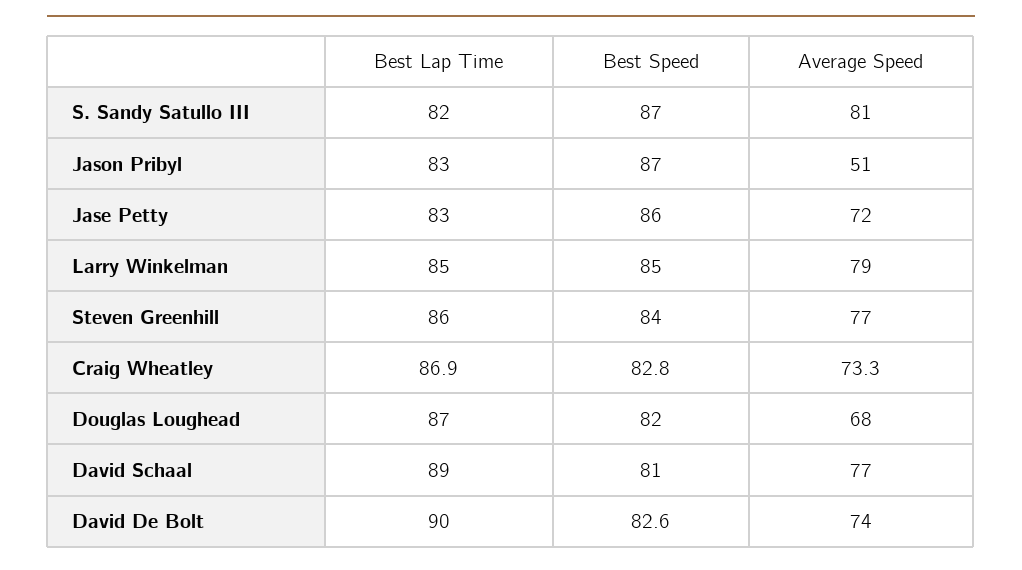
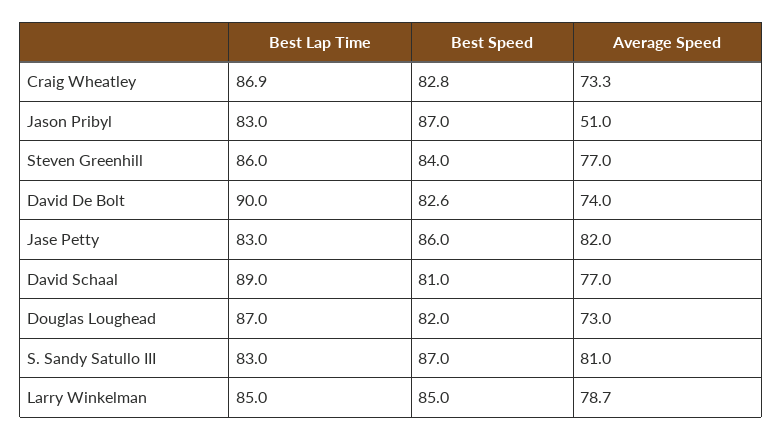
Best Lap Time, S. Sandy Satullo III: 82 -> 83
Average Speed, Jase Petty: 72 -> 82
Average Speed, Larry Winkelman: 79 -> 78.7
Average Speed, Douglas Loughead: 68 -> 73

